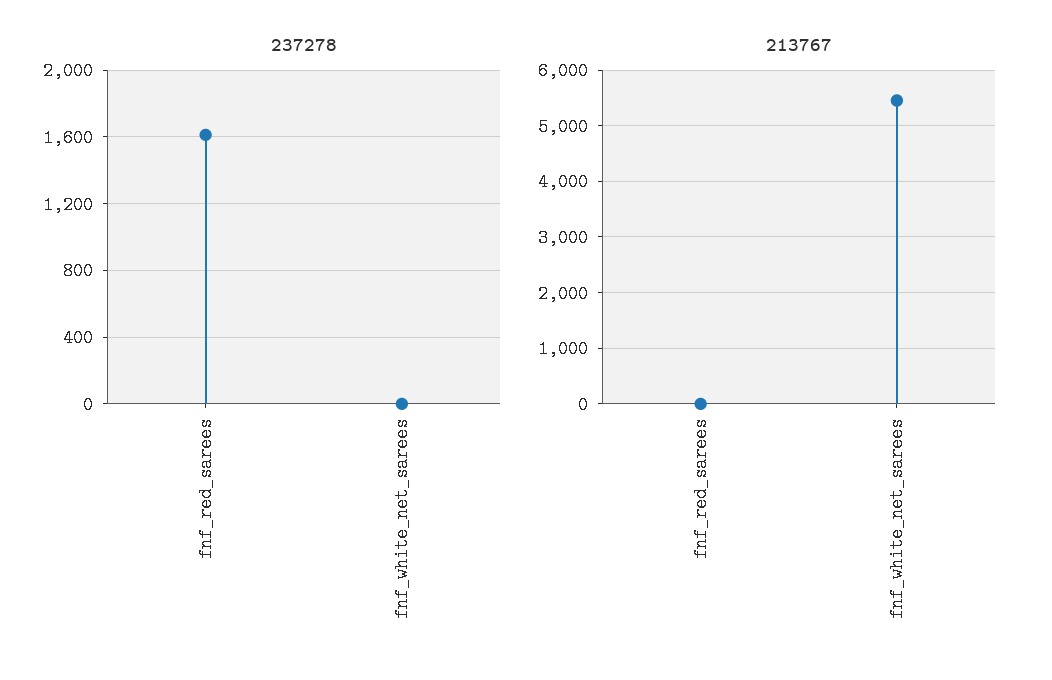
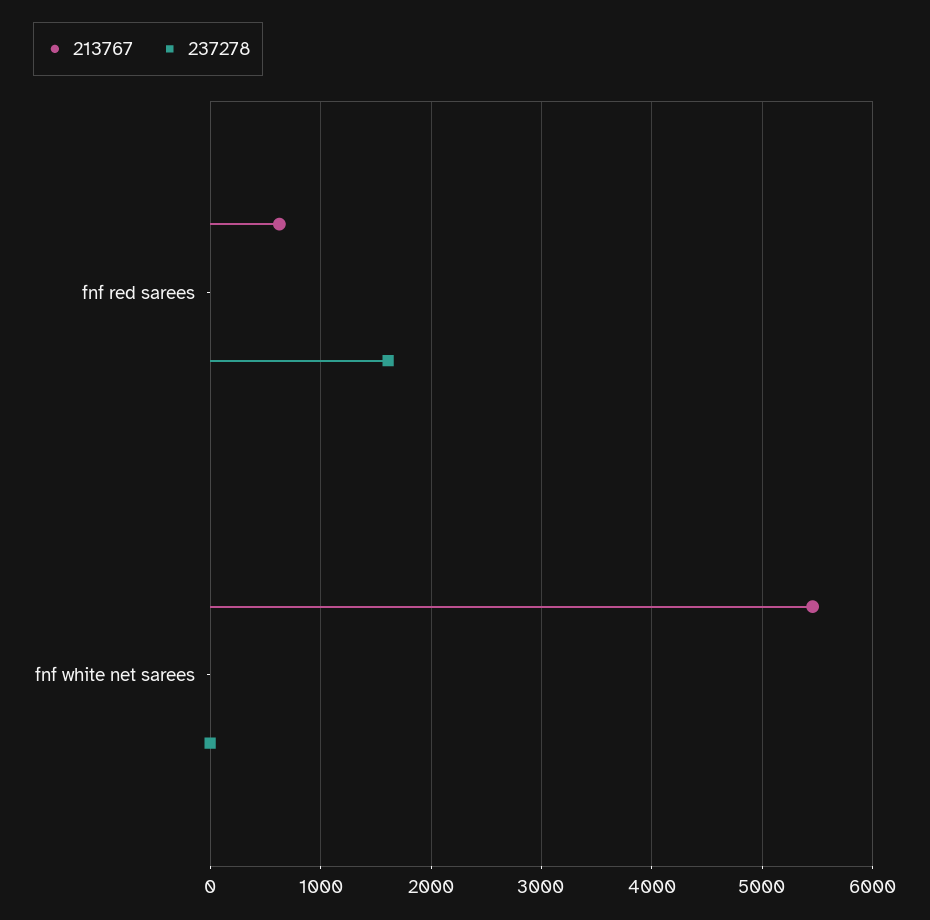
213767, fnf_red_sarees: 0 -> 600

